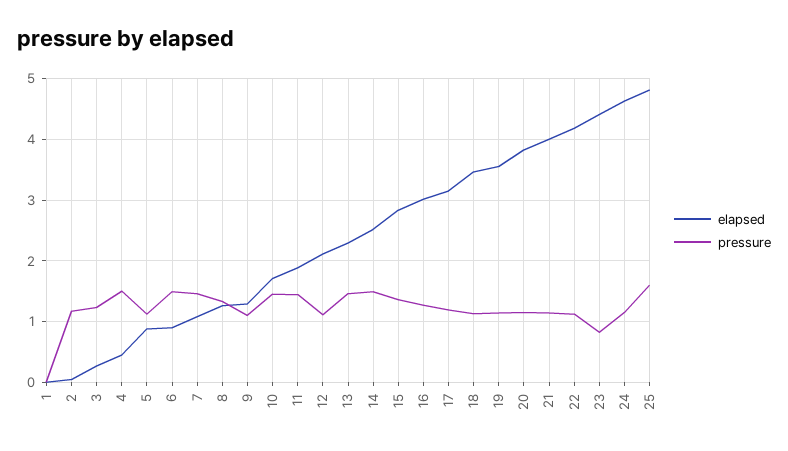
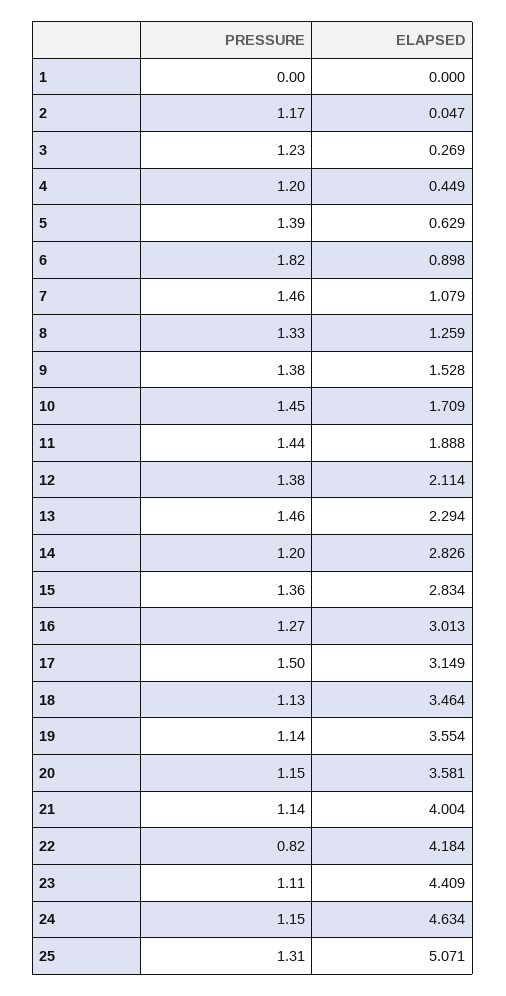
pressure, 4: 1.5 -> 1.2
elapsed, 5: 0.9 -> 0.629
pressure, 5: 1.1 -> 1.39
pressure, 6: 1.5 -> 1.82
elapsed, 9: 1.3 -> 1.528
pressure, 9: 1.1 -> 1.38
pressure, 12: 1.1 -> 1.38
elapsed, 14: 2.5 -> 2.826
pressure, 14: 1.5 -> 1.2
pressure, 17: 1.2 -> 1.5
elapsed, 20: 3.8 -> 3.581
pressure, 22: 1.1 -> 0.82
pressure, 23: 0.8 -> 1.11
elapsed, 25: 4.8 -> 5.071
pressure, 25: 1.6 -> 1.31

